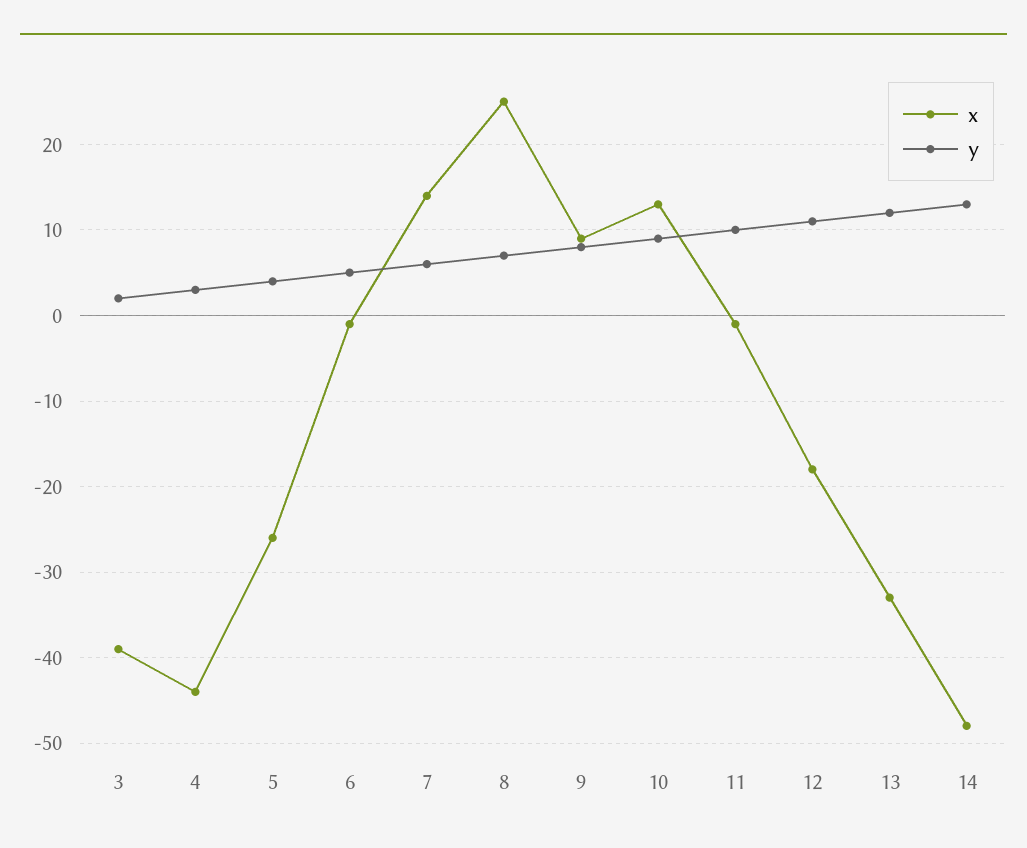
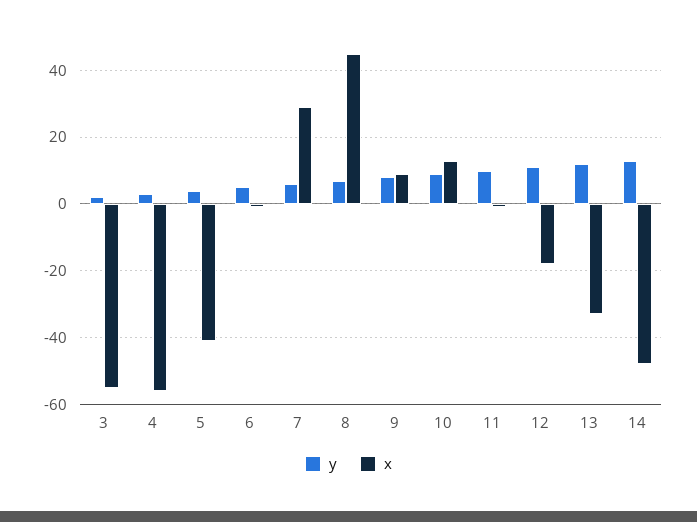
x, 3: -39 -> -55
x, 4: -44 -> -55
x, 5: -26 -> -40
x, 7: 14 -> 30
x, 8: 25 -> 45

